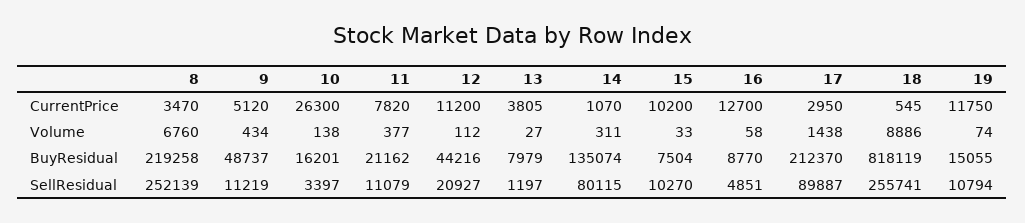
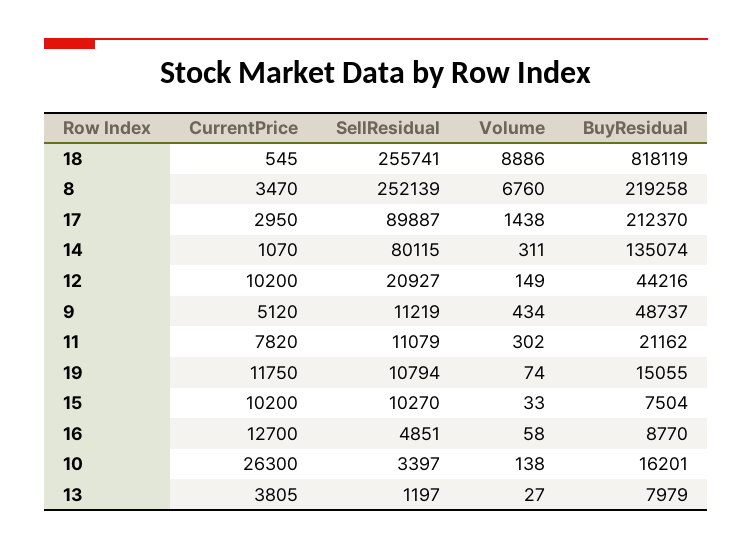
12, CurrentPrice: 11200 -> 10200
11, Volume: 377 -> 302
12, Volume: 112 -> 149

